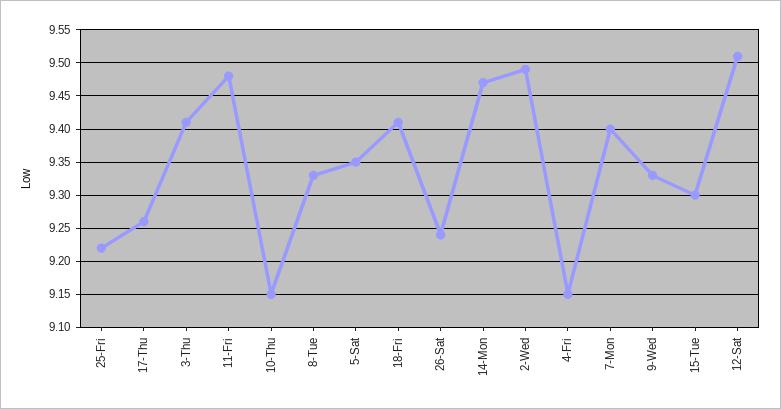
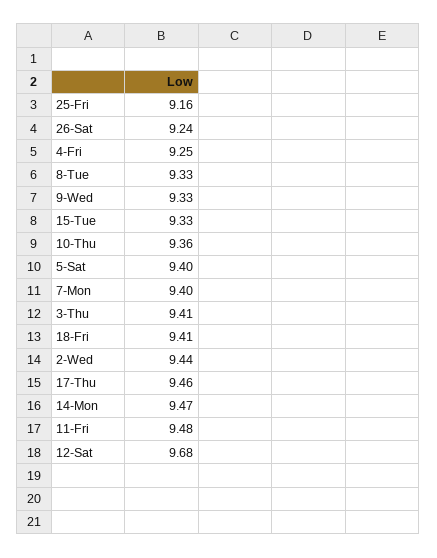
25-Fri: 9.22 -> 9.16
17-Thu: 9.26 -> 9.46
10-Thu: 9.15 -> 9.36
5-Sat: 9.35 -> 9.4
2-Wed: 9.49 -> 9.44
4-Fri: 9.15 -> 9.25
15-Tue: 9.3 -> 9.33
12-Sat: 9.51 -> 9.68

